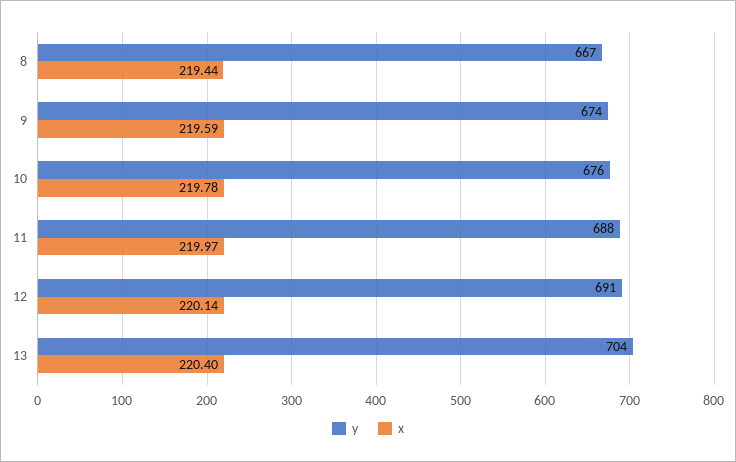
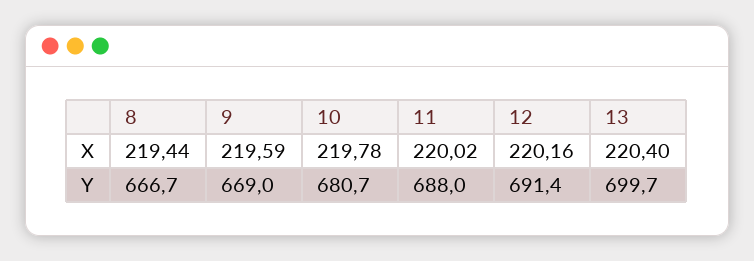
y, 9: 674 -> 669
y, 10: 676 -> 680.7
x, 11: 219.97 -> 220.02
x, 12: 220.14 -> 220.16
y, 13: 704 -> 699.7

